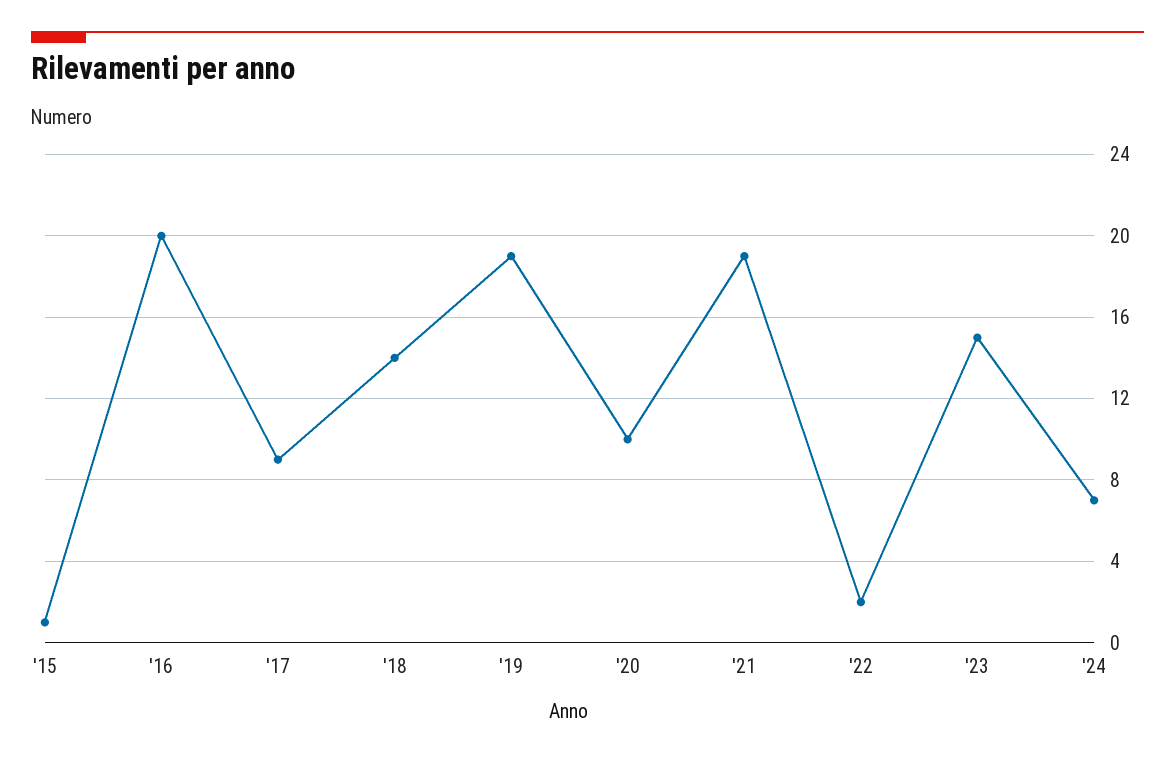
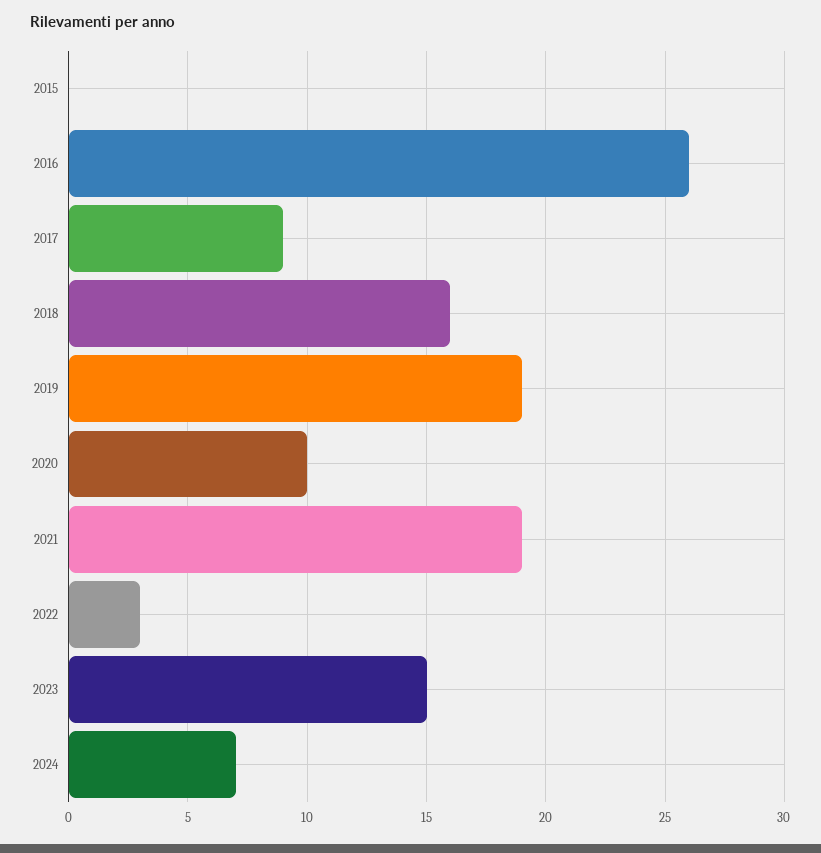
'15: 1 -> 0
'16: 20 -> 26
'18: 14 -> 16
'22: 2 -> 3

